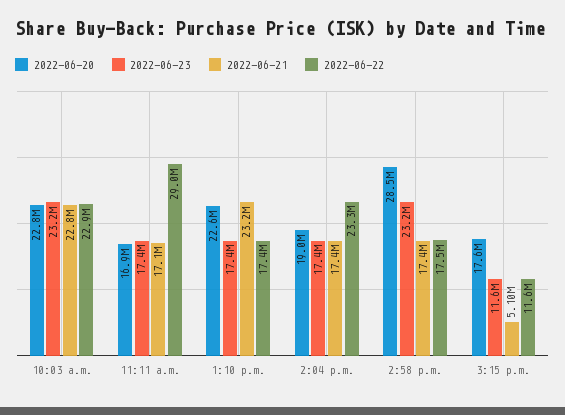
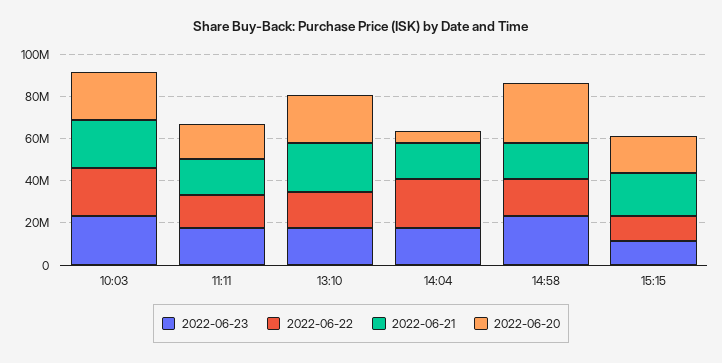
2022-06-22, 11:11 a.m.: 29000000 -> 15000000
2022-06-20, 2:04 p.m.: 19000000 -> 5000000
2022-06-21, 3:15 p.m.: 5100000 -> 20000000

